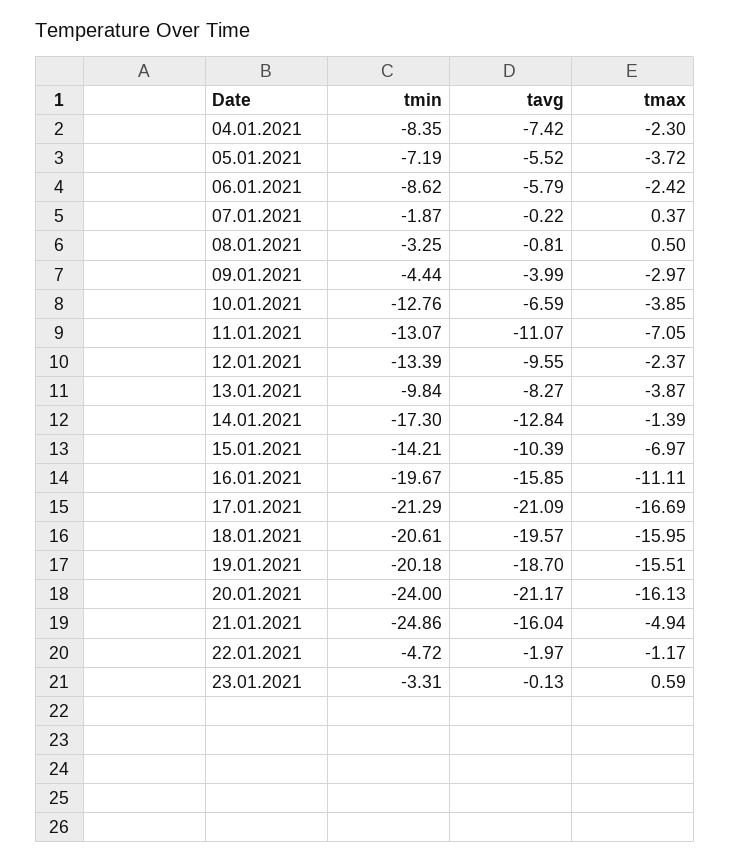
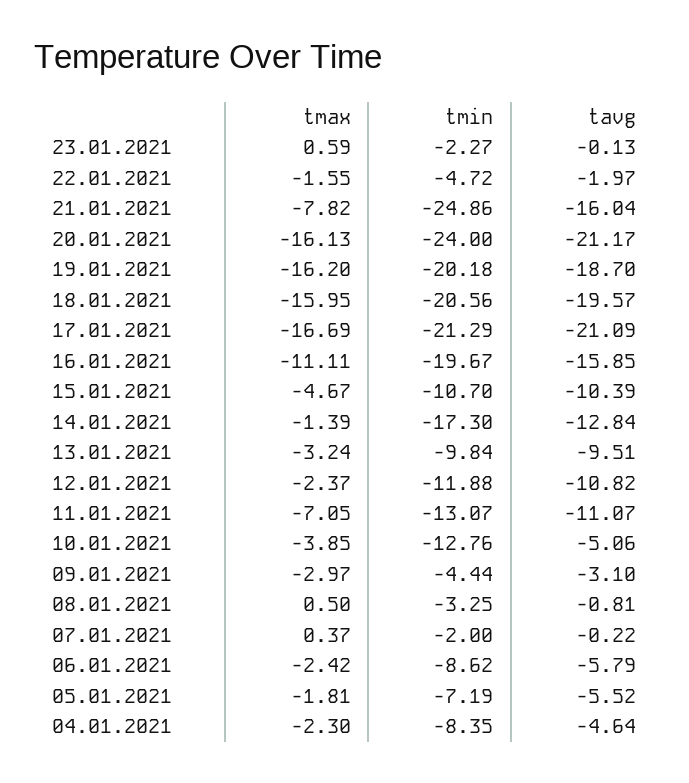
tavg, 04.01.2021: -7.42 -> -4.64
tmax, 05.01.2021: -3.72 -> -1.81
tmin, 07.01.2021: -1.87 -> -2
tavg, 09.01.2021: -3.99 -> -3.1
tavg, 10.01.2021: -6.59 -> -5.06
tmin, 12.01.2021: -13.39 -> -11.88
tavg, 12.01.2021: -9.55 -> -10.82
tavg, 13.01.2021: -8.27 -> -9.51
tmax, 13.01.2021: -3.87 -> -3.24
tmin, 15.01.2021: -14.21 -> -10.7
tmax, 15.01.2021: -6.97 -> -4.67
tmin, 18.01.2021: -20.61 -> -20.56
tmax, 19.01.2021: -15.51 -> -16.2
tmax, 21.01.2021: -4.94 -> -7.82
tmax, 22.01.2021: -1.17 -> -1.55
tmin, 23.01.2021: -3.31 -> -2.27

